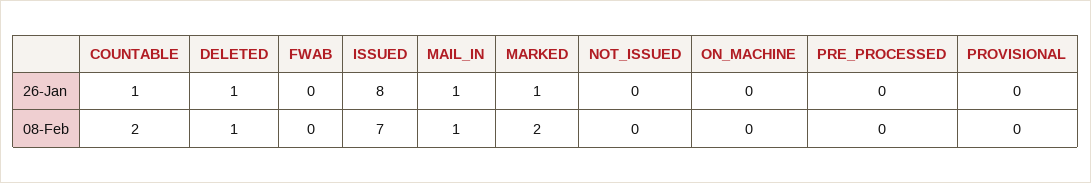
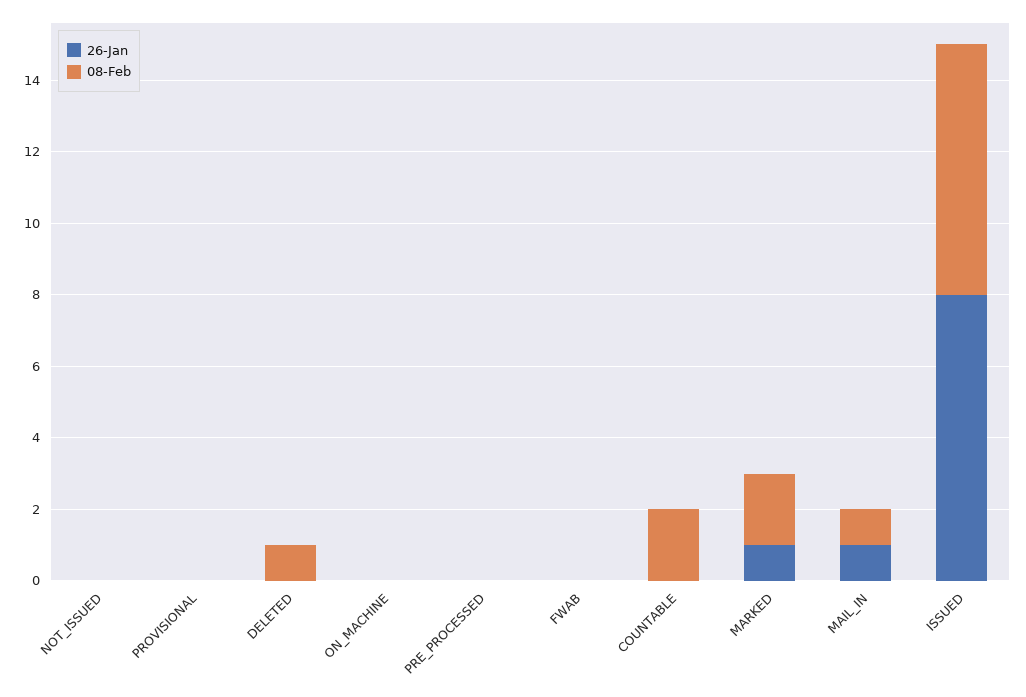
26-Jan, COUNTABLE: 1 -> 0
26-Jan, DELETED: 1 -> 0

